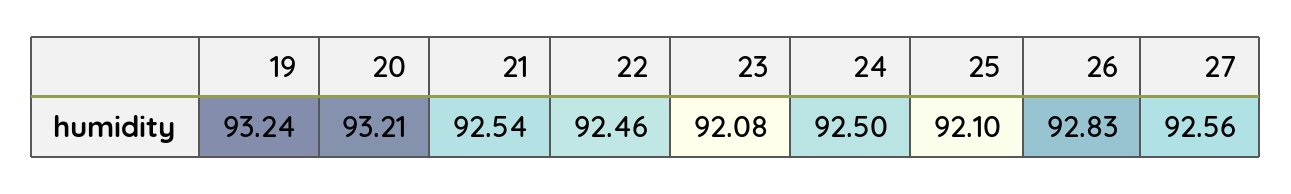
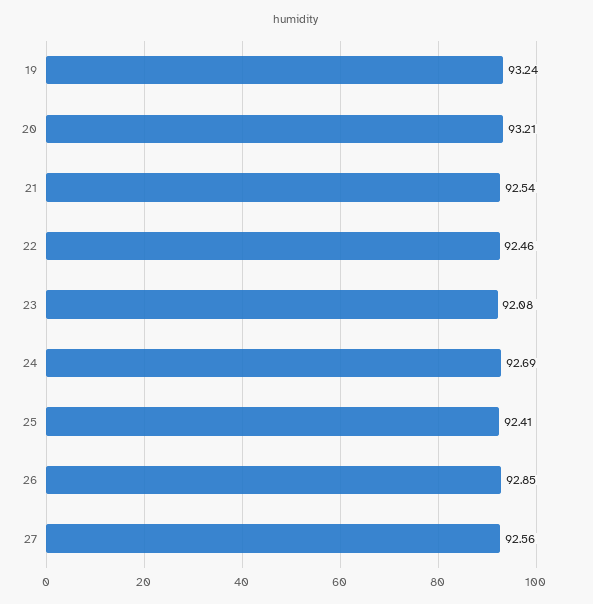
24: 92.5 -> 92.69
25: 92.1 -> 92.41
26: 92.83 -> 92.85

